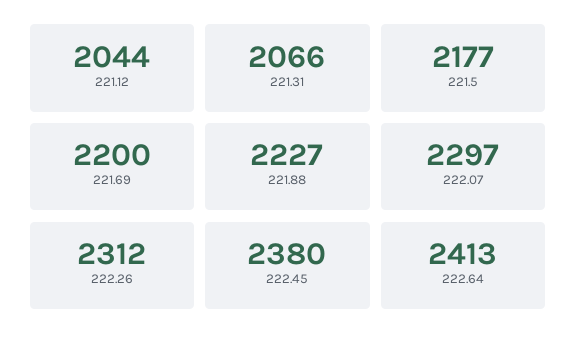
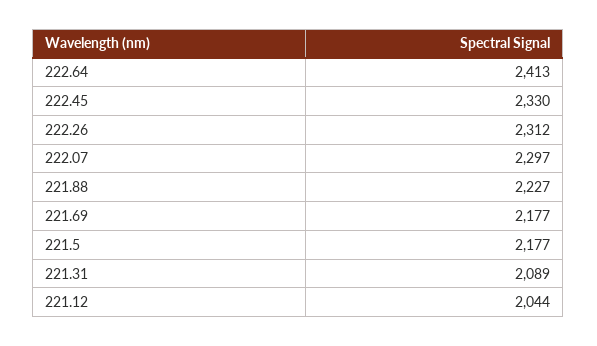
221.31: 2066 -> 2089
221.69: 2200 -> 2177
222.45: 2380 -> 2330

